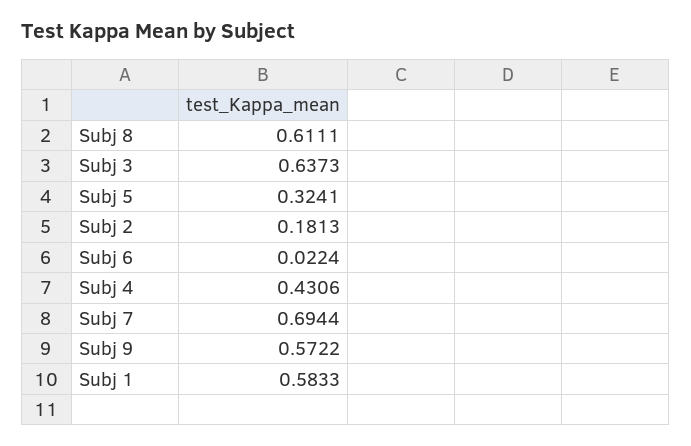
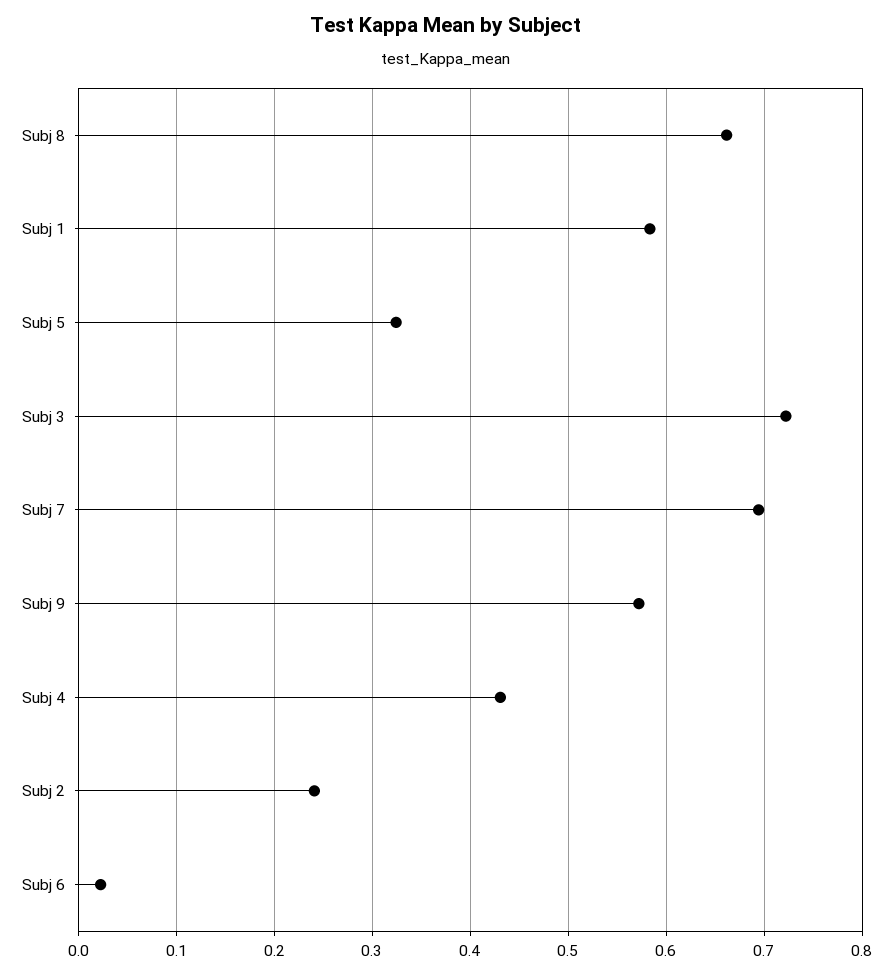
Subj 8: 0.6111 -> 0.66
Subj 3: 0.6373 -> 0.72
Subj 2: 0.1813 -> 0.24

